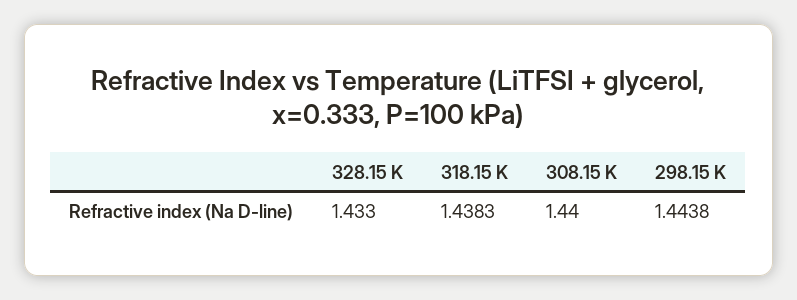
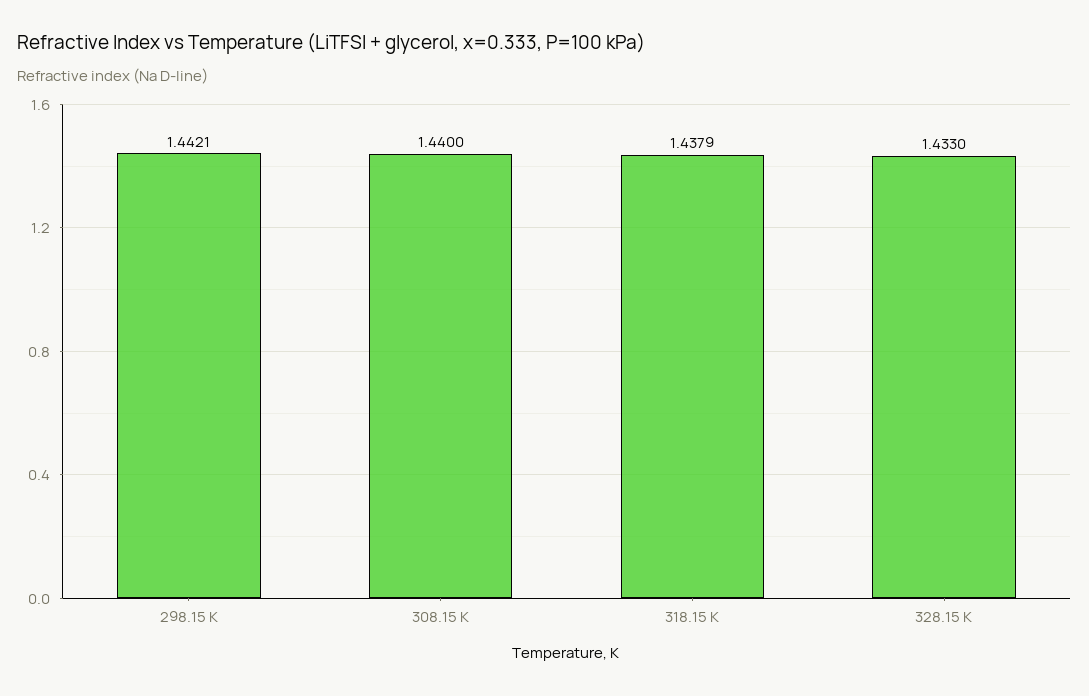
318.15 K: 1.4383 -> 1.4379
298.15 K: 1.4438 -> 1.4421

